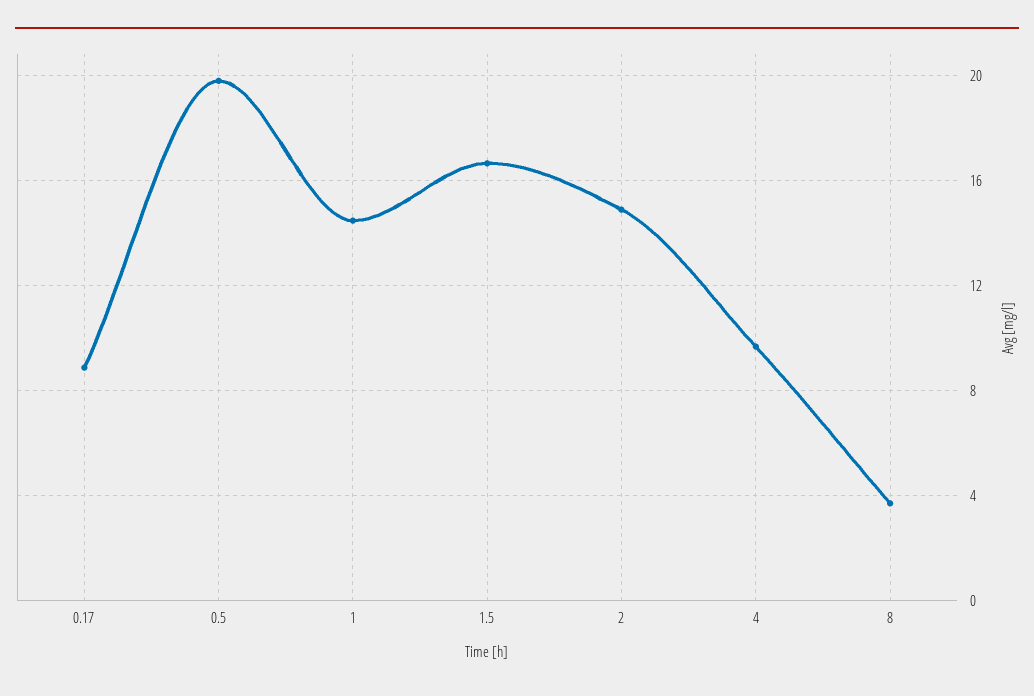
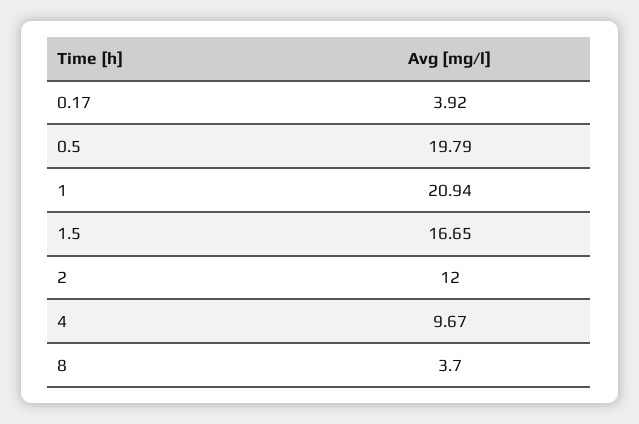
0.17: 9 -> 3.92
1: 14.5 -> 20.94
2: 15 -> 12

